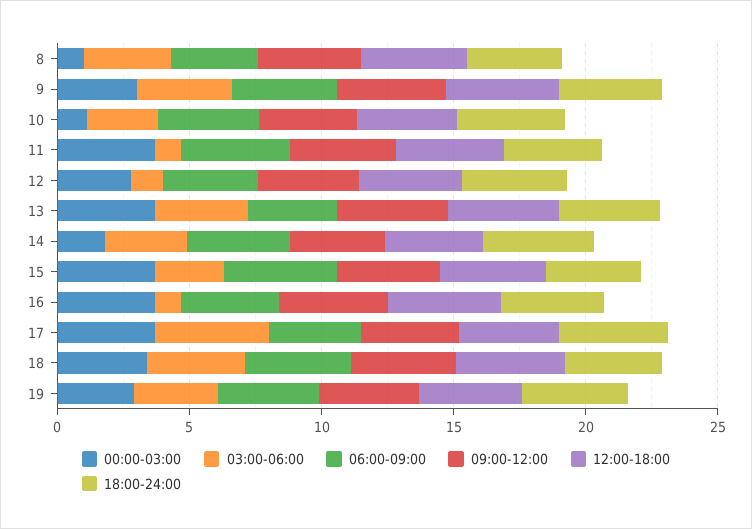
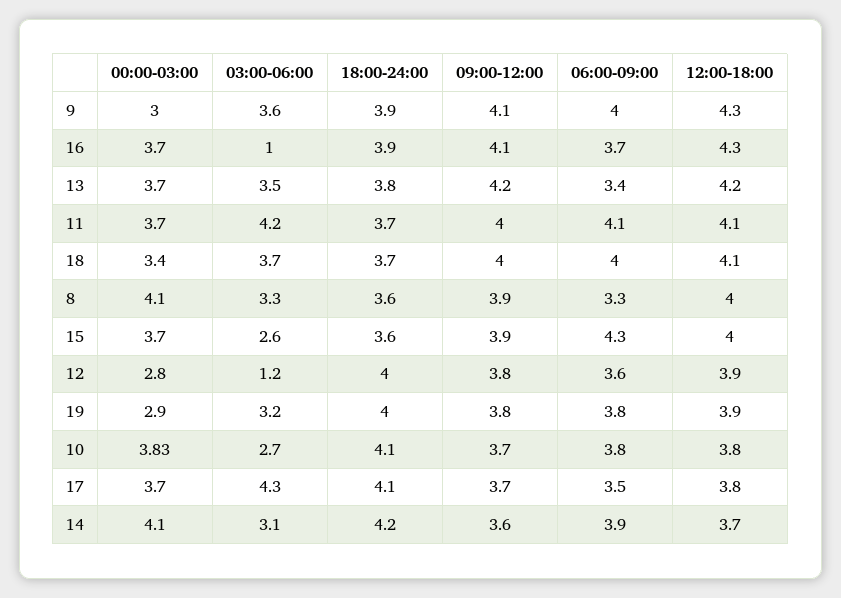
00:00-03:00, 8: 1 -> 4.1
00:00-03:00, 10: 1 -> 3.83
03:00-06:00, 11: 1 -> 4.2
00:00-03:00, 14: 2 -> 4.1

